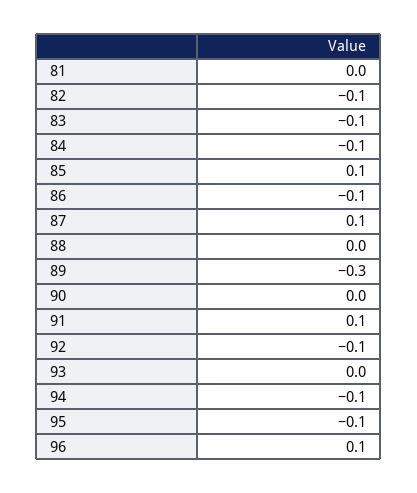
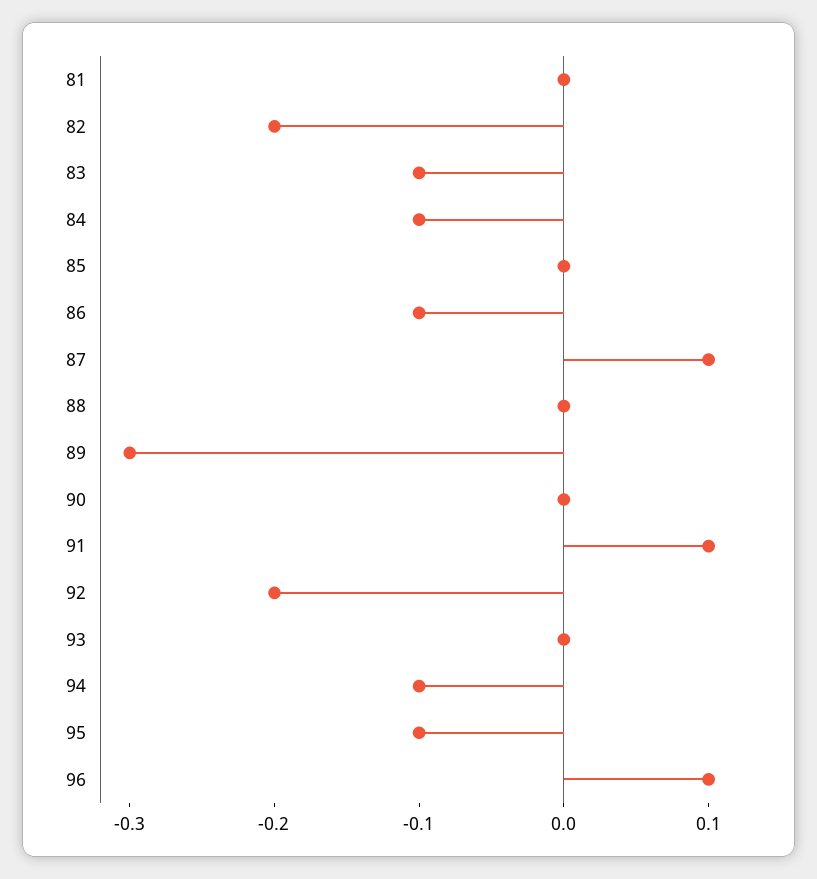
82: -0.1 -> -0.2
85: 0.1 -> 0
92: -0.1 -> -0.2

